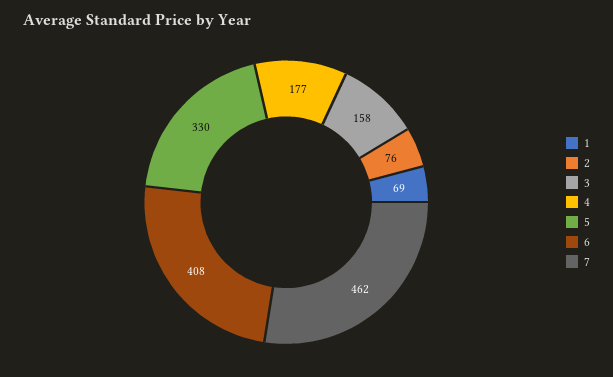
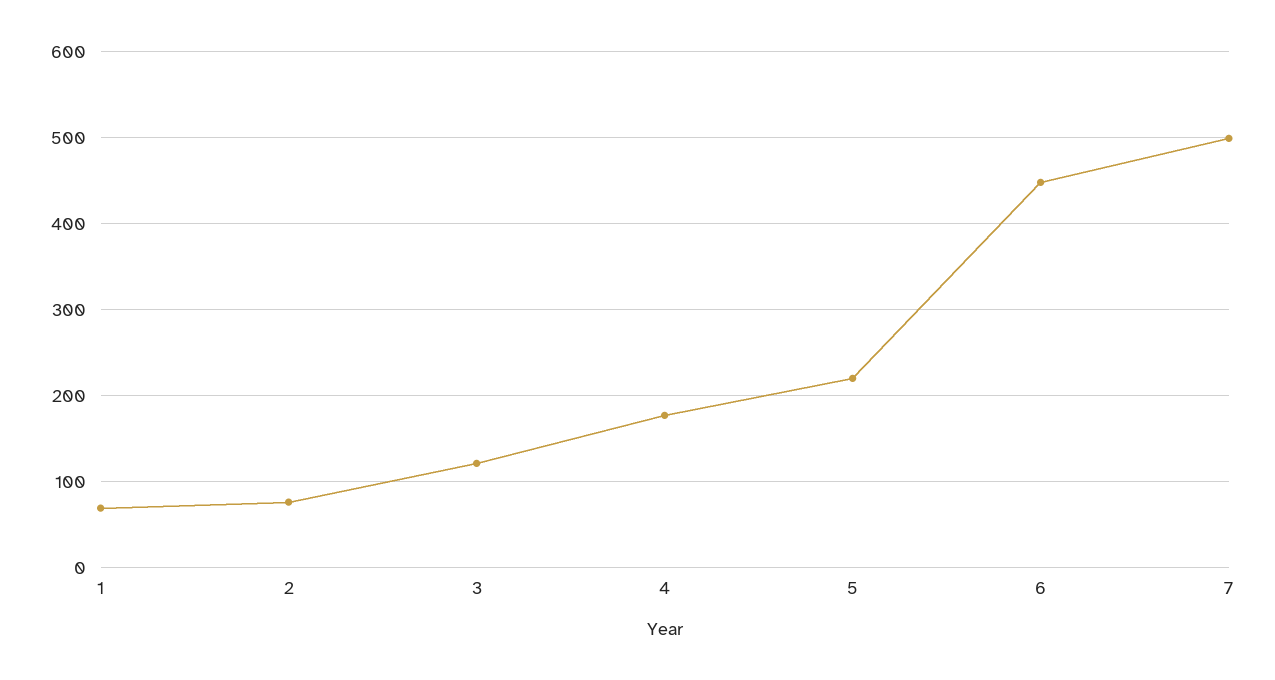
3: 158 -> 120
5: 330 -> 220
6: 408 -> 450
7: 462 -> 500

